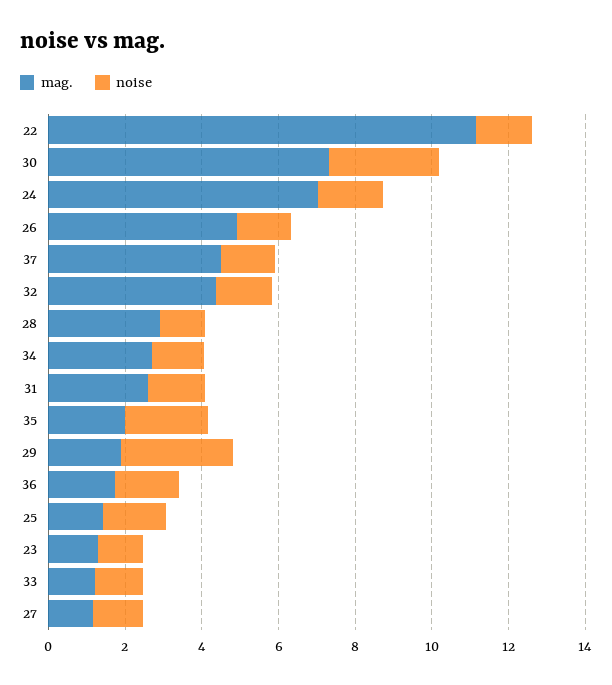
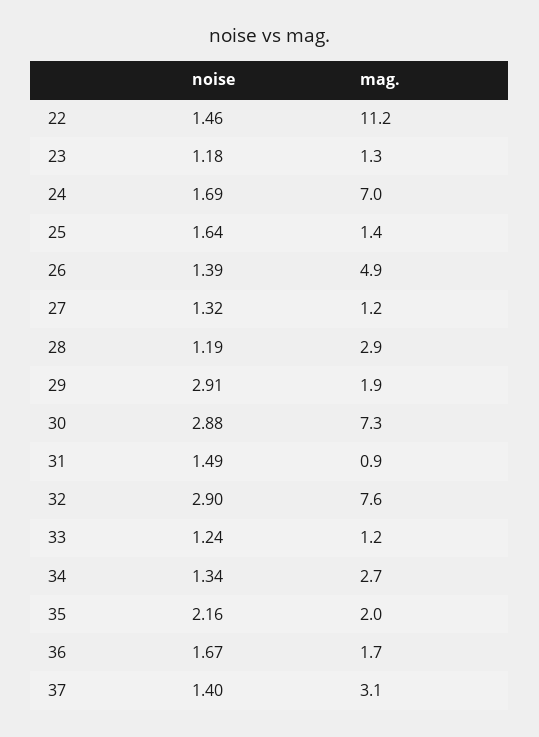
mag., 37: 4.5 -> 3.1
mag., 32: 4.5 -> 7.6
noise, 32: 1.5 -> 2.9
mag., 31: 2.5 -> 0.9

